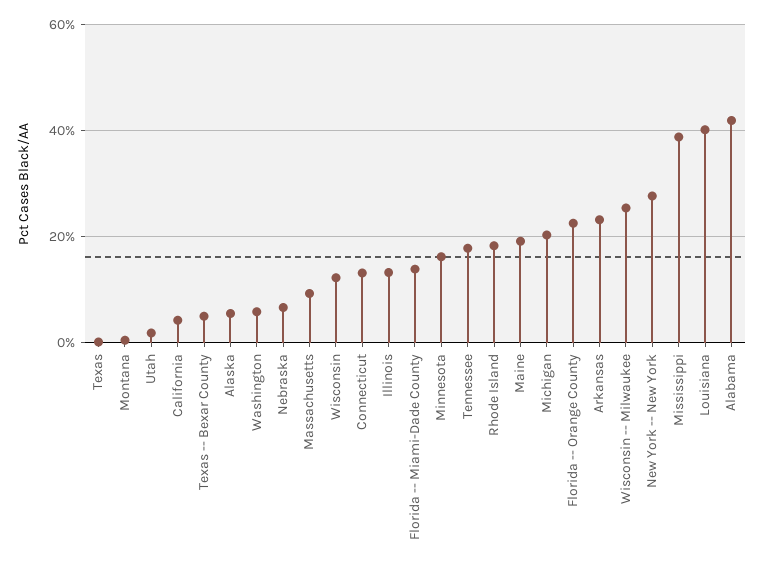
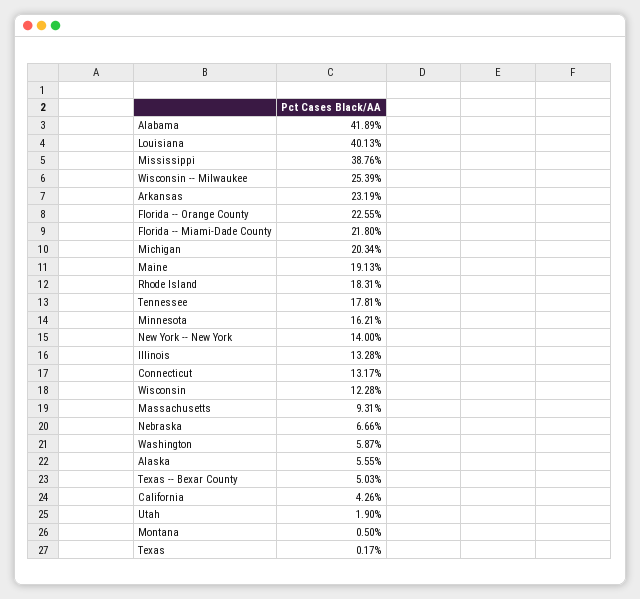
Florida -- Miami-Dade County: 14 -> 21.8
New York -- New York: 28 -> 14

